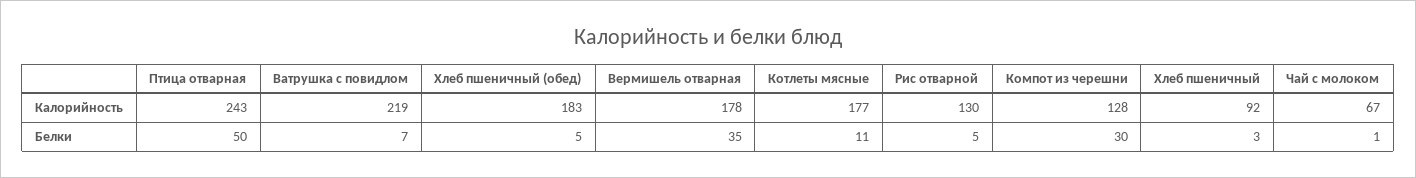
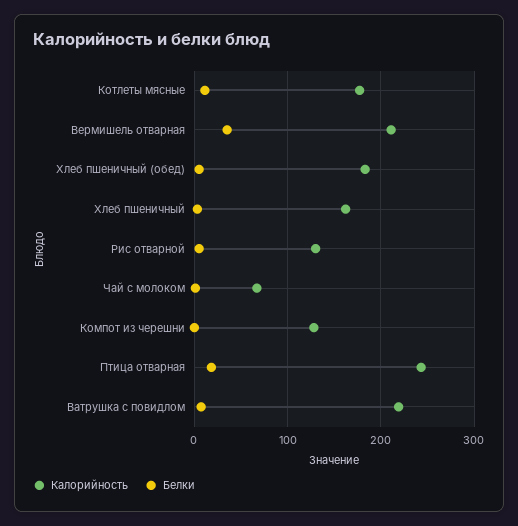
Калорийность, Вермишель отварная: 178 -> 210
Калорийность, Хлеб пшеничный: 92 -> 160
Белки, Птица отварная: 50 -> 20
Белки, Компот из черешни: 30 -> 0

